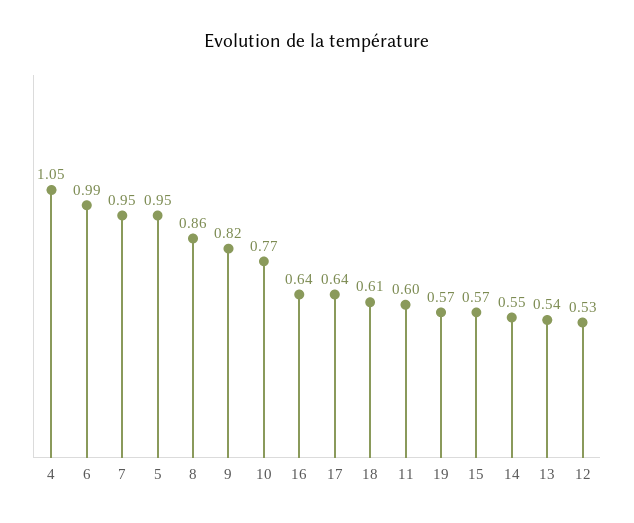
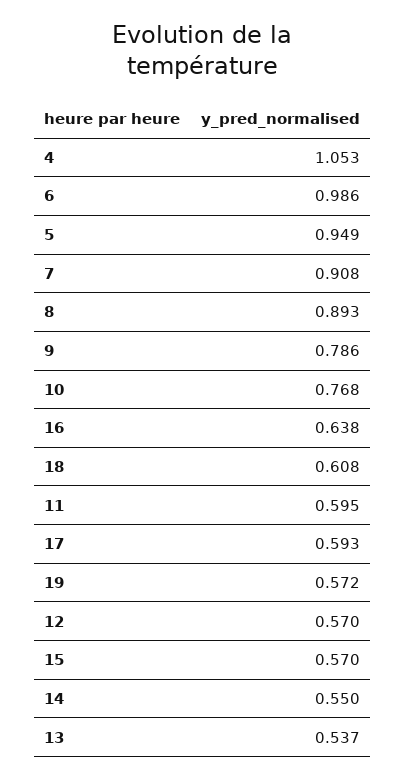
7: 0.95 -> 0.908
8: 0.86 -> 0.893
9: 0.82 -> 0.786
17: 0.64 -> 0.593
12: 0.53 -> 0.57

